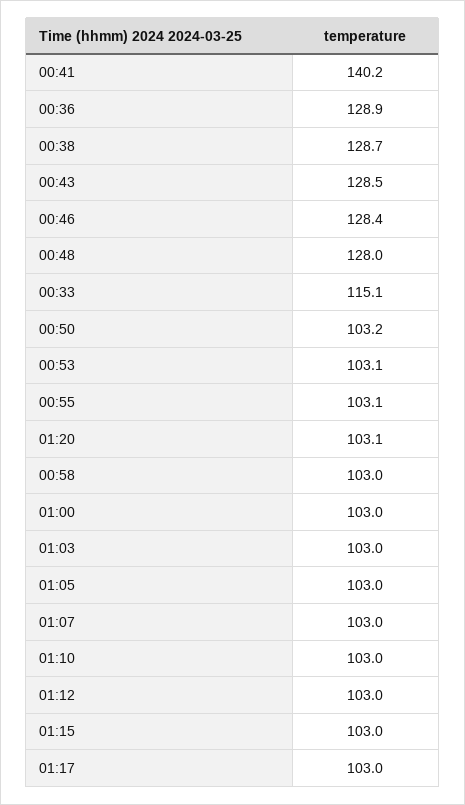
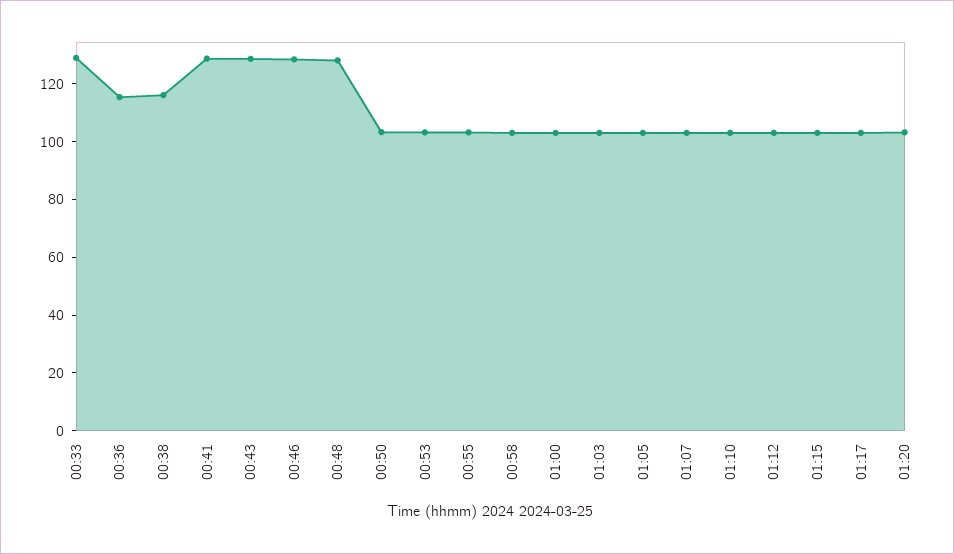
00:41: 140.2 -> 130
00:36: 128.9 -> 115
00:38: 128.7 -> 115
00:33: 115.1 -> 130

